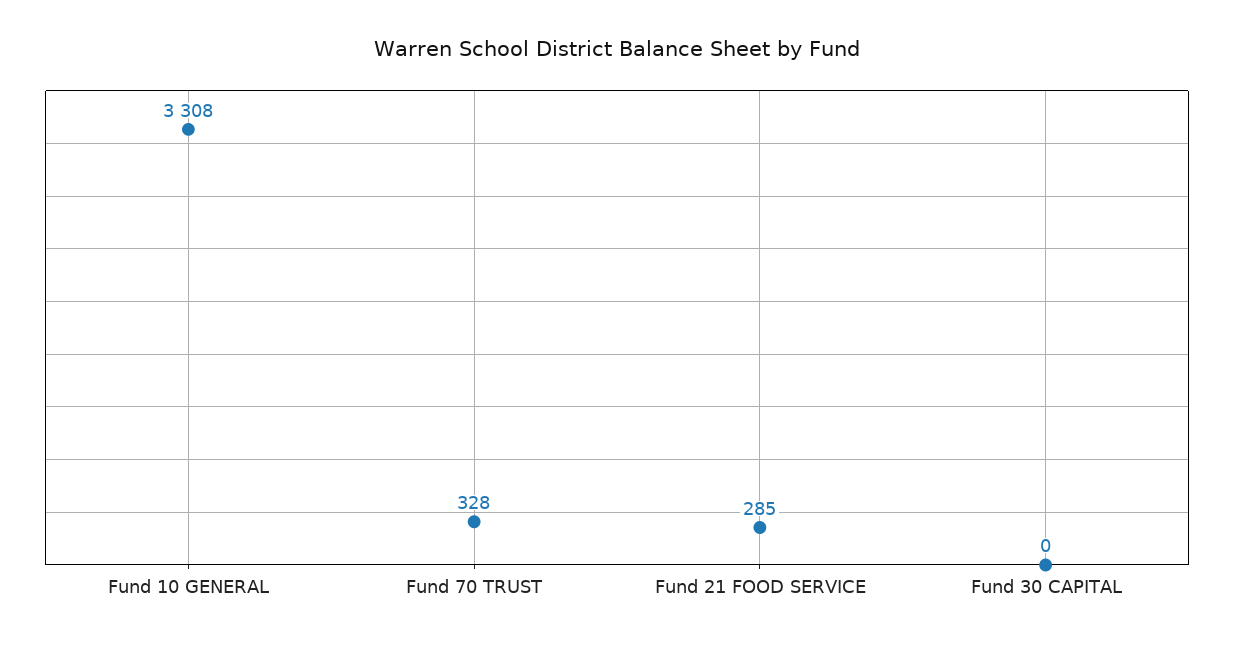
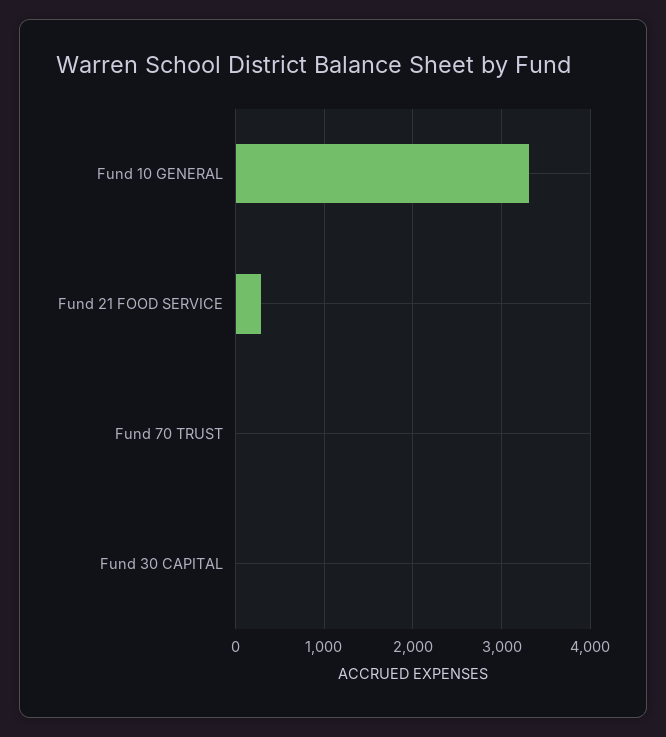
Fund 70 TRUST: 328 -> 0

